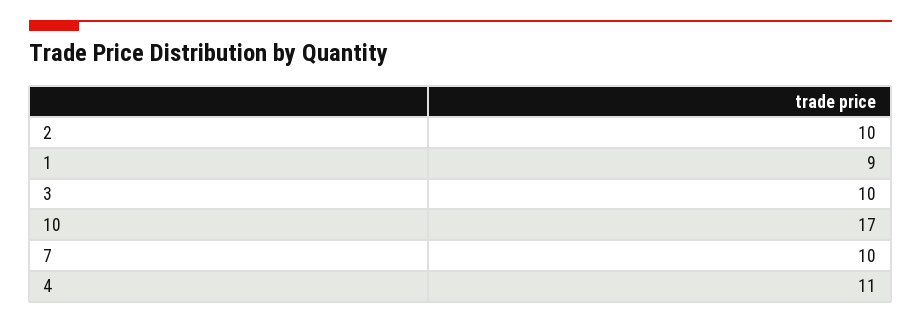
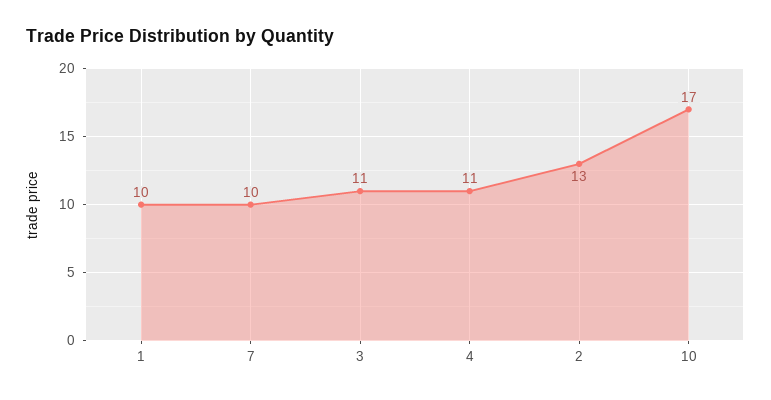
2: 10 -> 13
1: 9 -> 10
3: 10 -> 11

